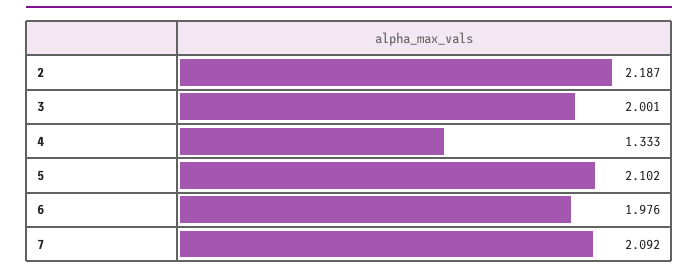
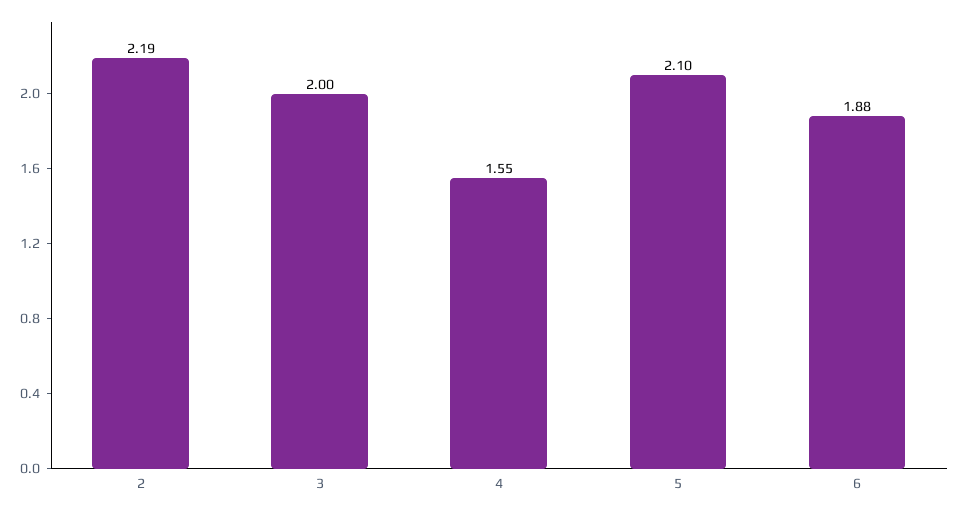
4: 1.333 -> 1.55
6: 1.976 -> 1.88
7: 2.092 -> none

